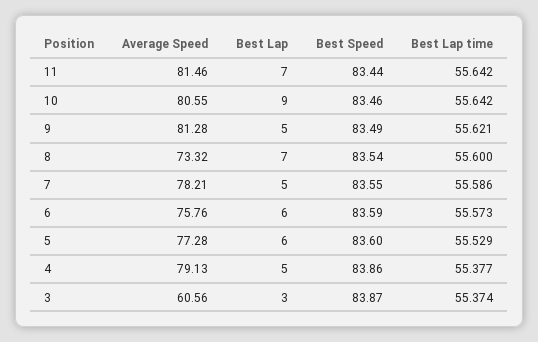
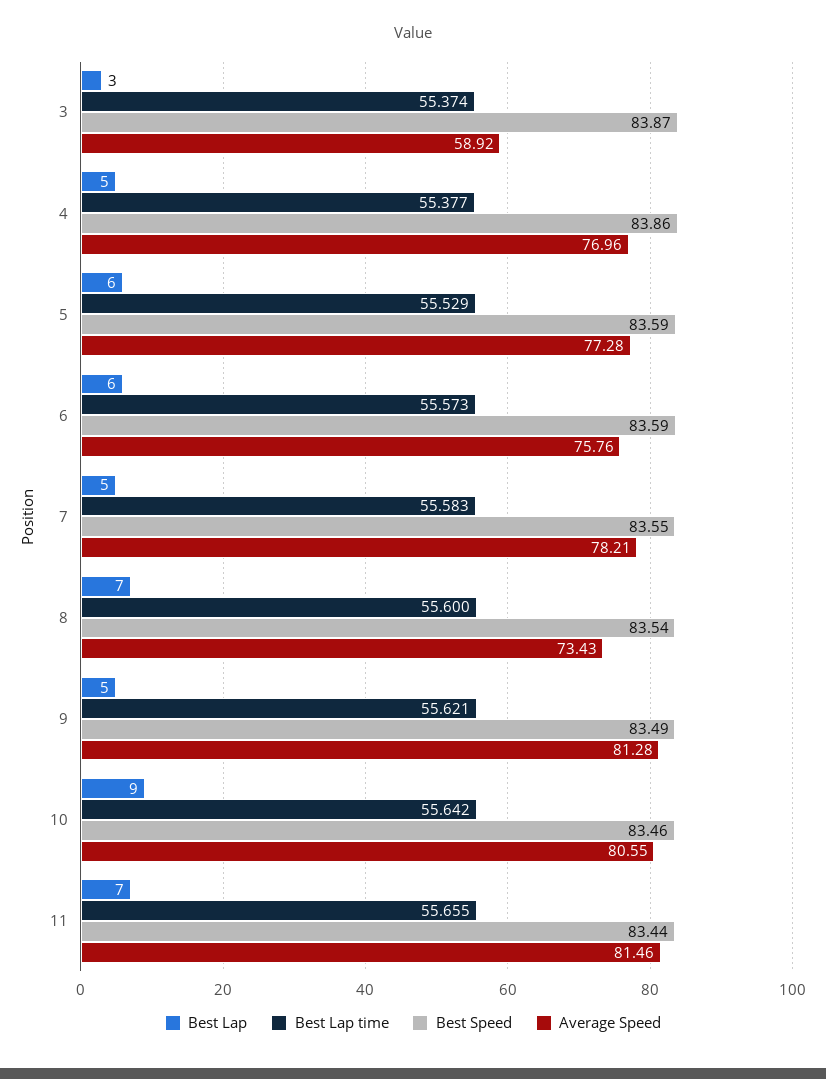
Best Lap time, 11: 55.642 -> 55.655
Average Speed, 8: 73.32 -> 73.43
Best Lap time, 7: 55.586 -> 55.583
Best Speed, 5: 83.6 -> 83.59
Average Speed, 4: 79.13 -> 76.96
Average Speed, 3: 60.56 -> 58.92

